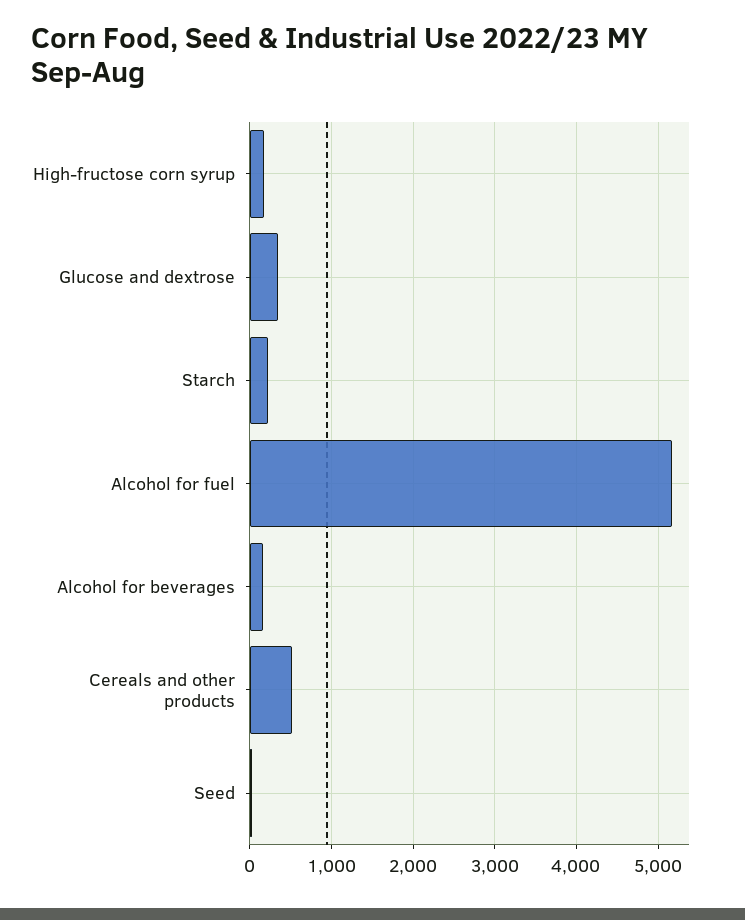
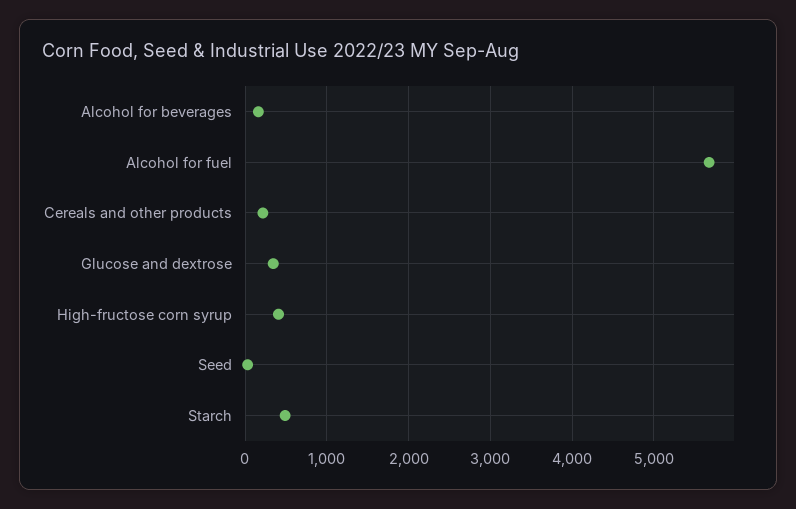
High-fructose corn syrup: 200 -> 400
Starch: 200 -> 500
Alcohol for fuel: 5200 -> 5700
Cereals and other products: 500 -> 200

